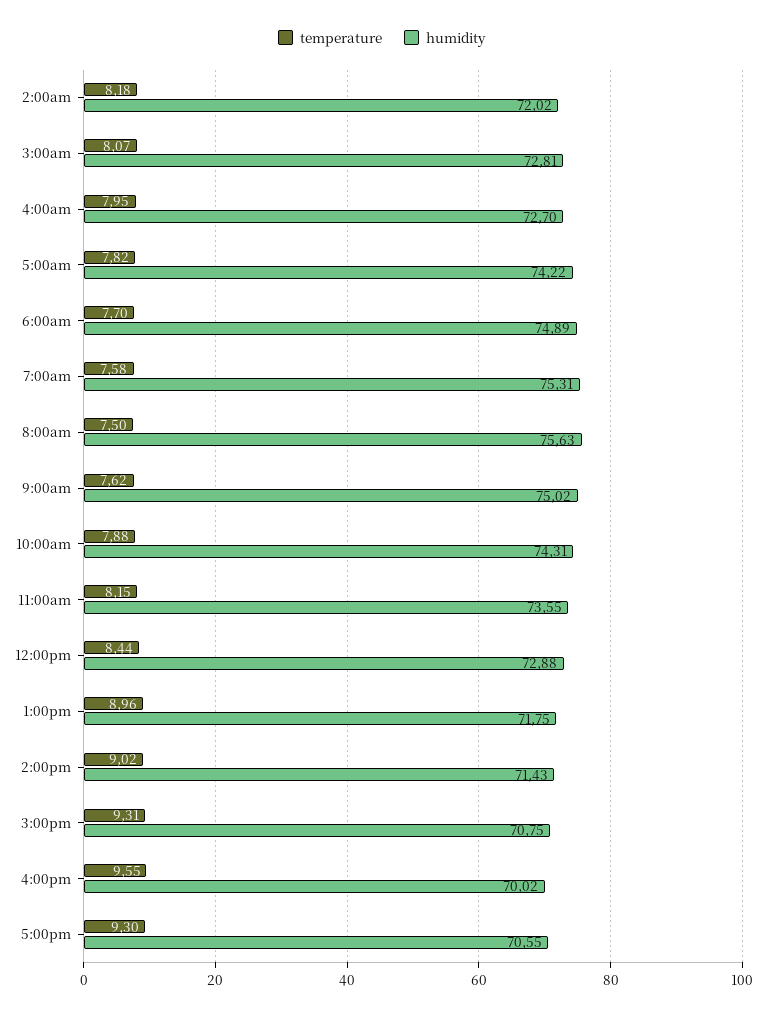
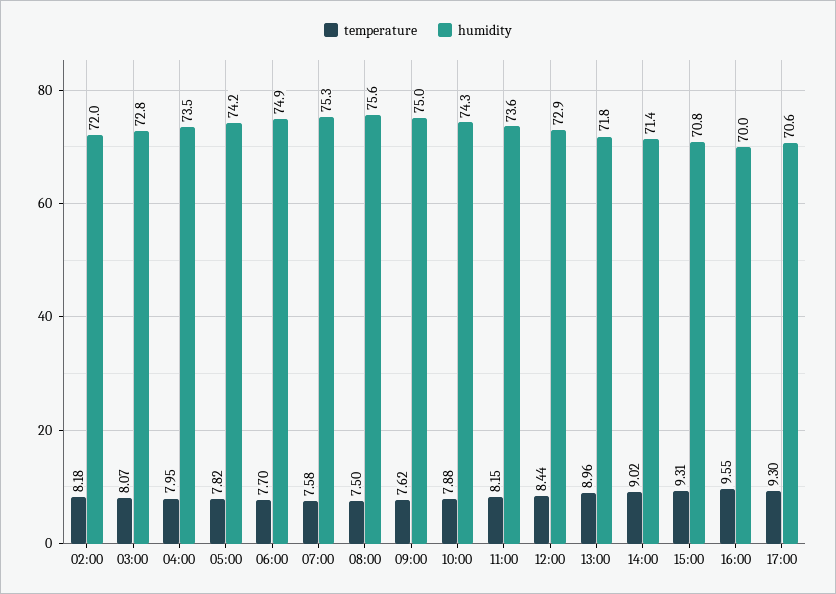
humidity, 4:00am: 72.7 -> 73.5

